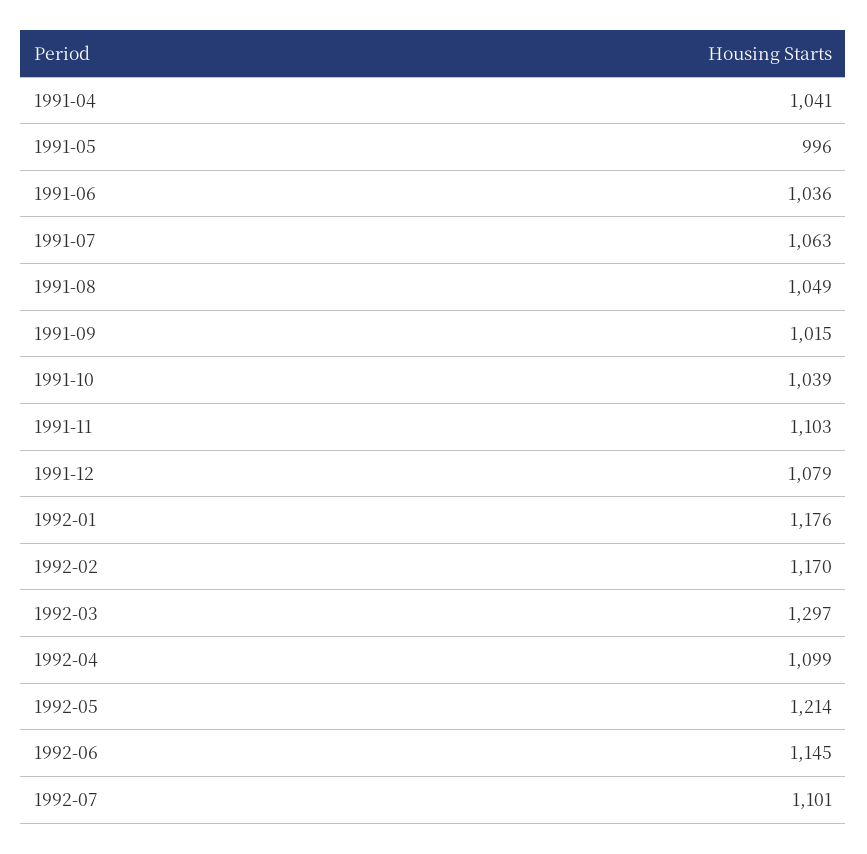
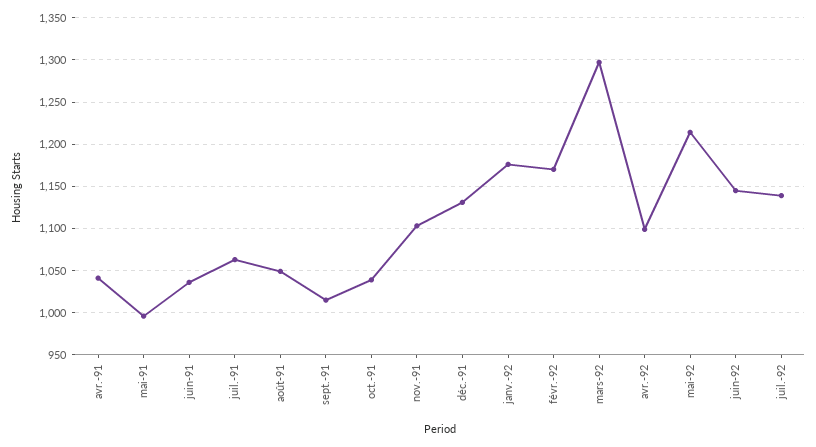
1991-12: 1079 -> 1130
1992-07: 1101 -> 1140

